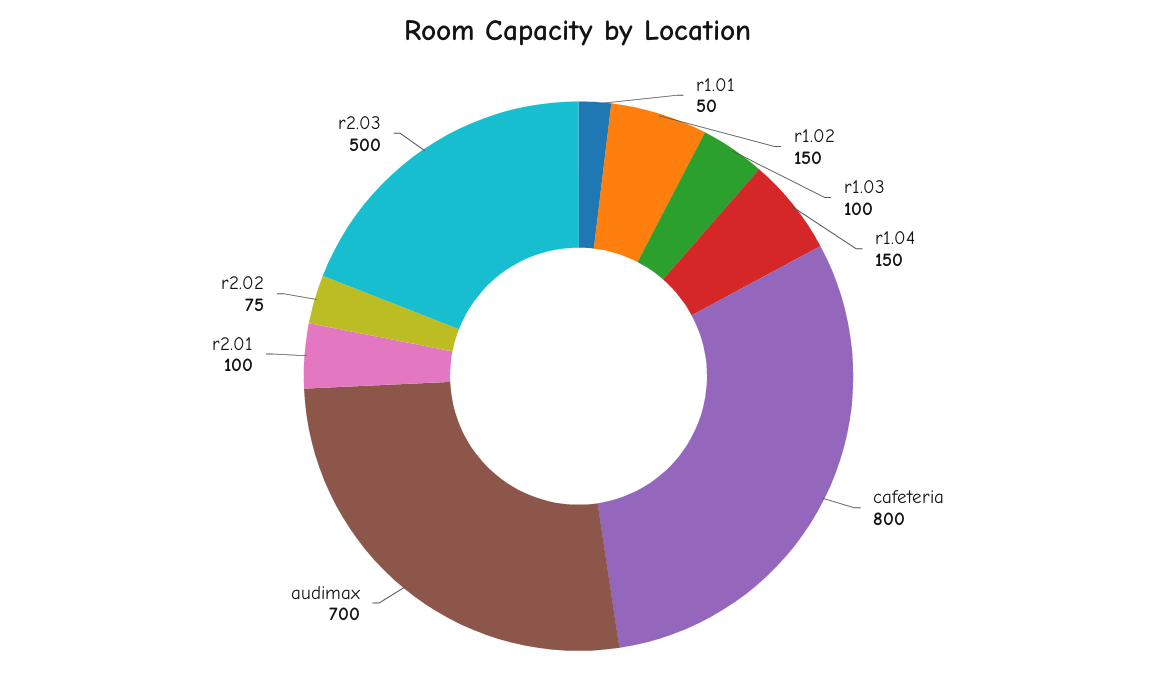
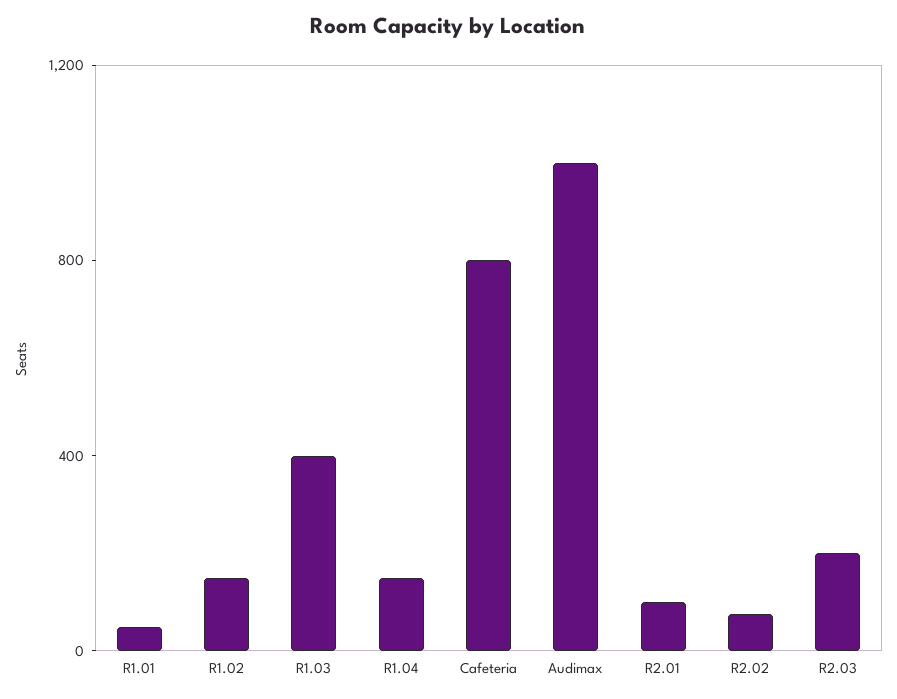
r1.03: 100 -> 400
audimax: 700 -> 1000
r2.03: 500 -> 200

